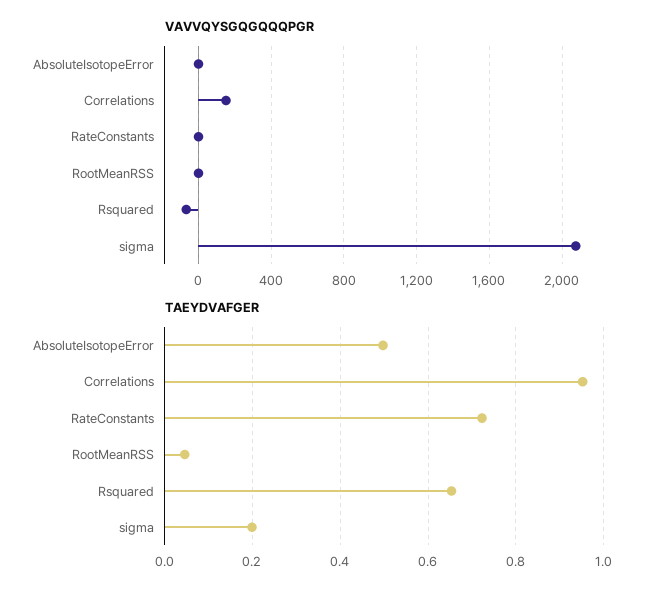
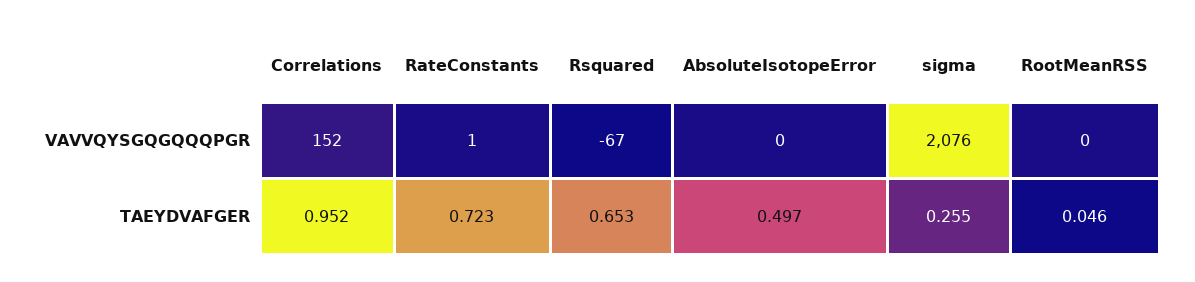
TAEYDVAFGER, sigma: 0.2 -> 0.255

